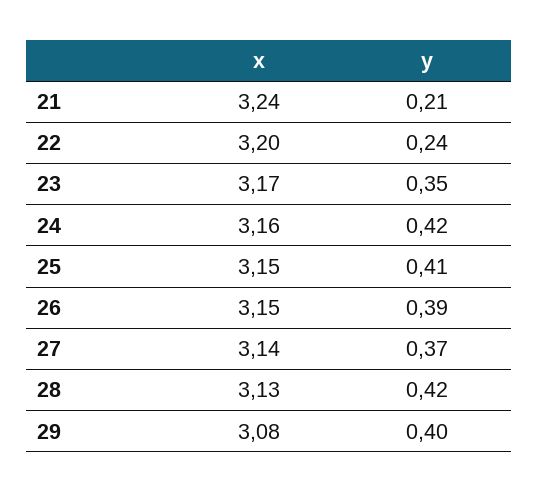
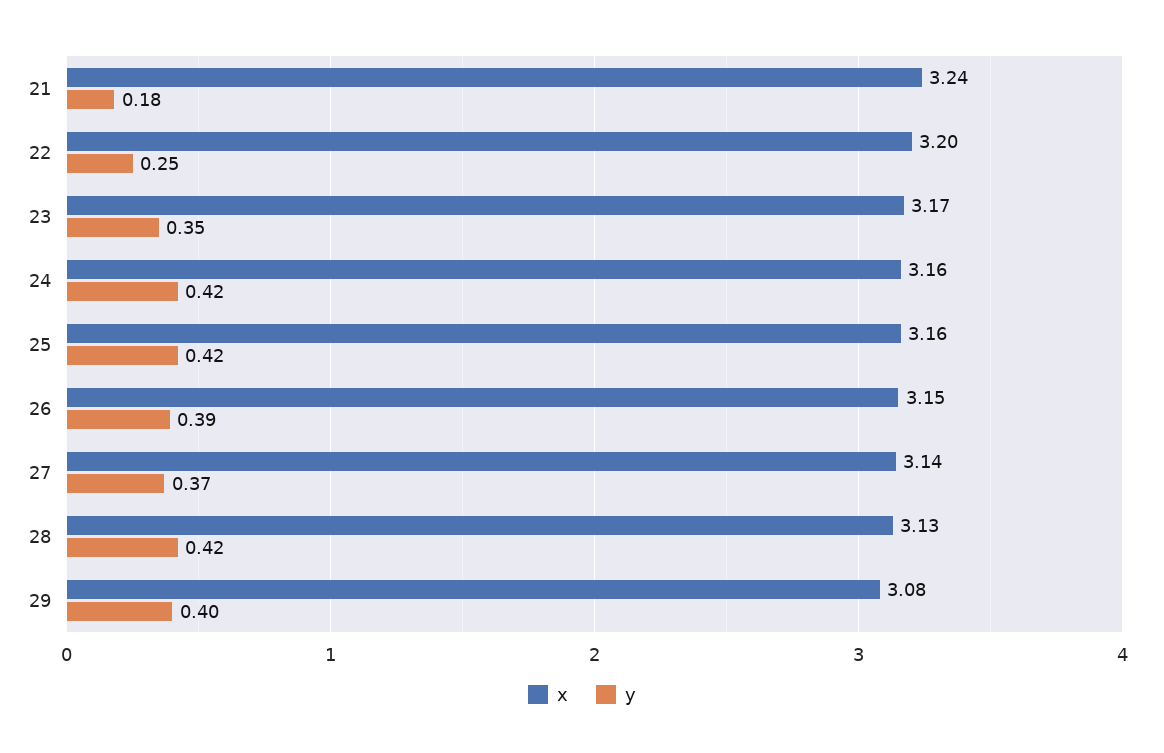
y, 21: 0.21 -> 0.18
y, 22: 0.24 -> 0.25
x, 25: 3.15 -> 3.16
y, 25: 0.41 -> 0.42

